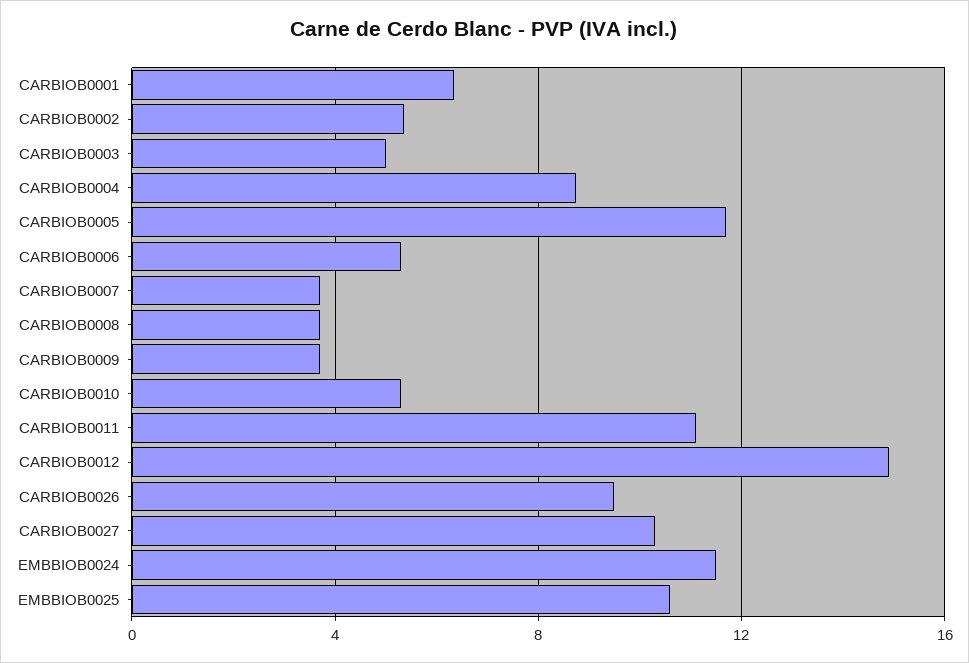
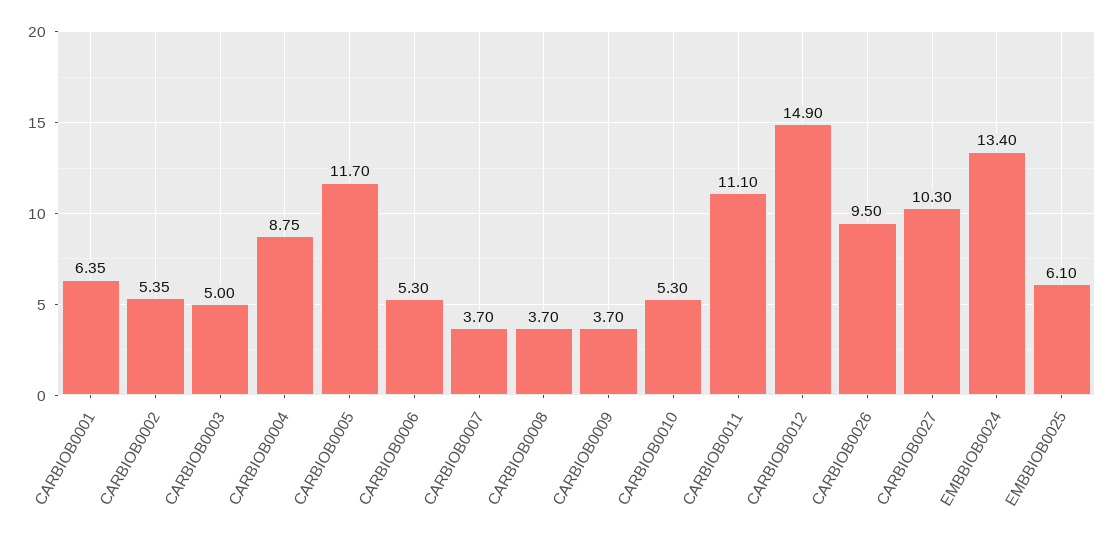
EMBBIOB0024: 11.5 -> 13.4
EMBBIOB0025: 10.5 -> 6.1

